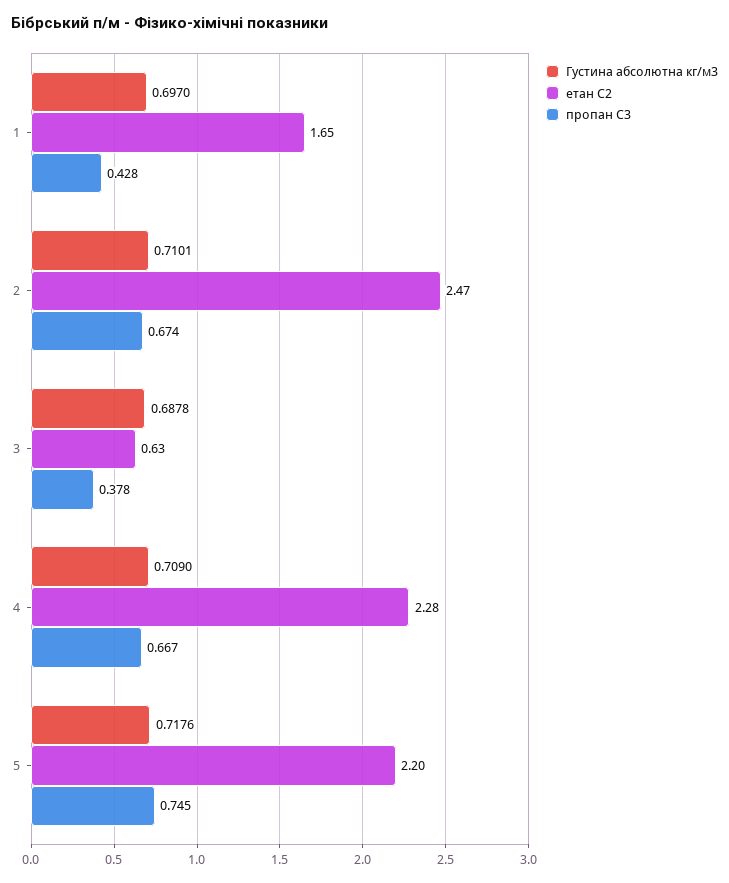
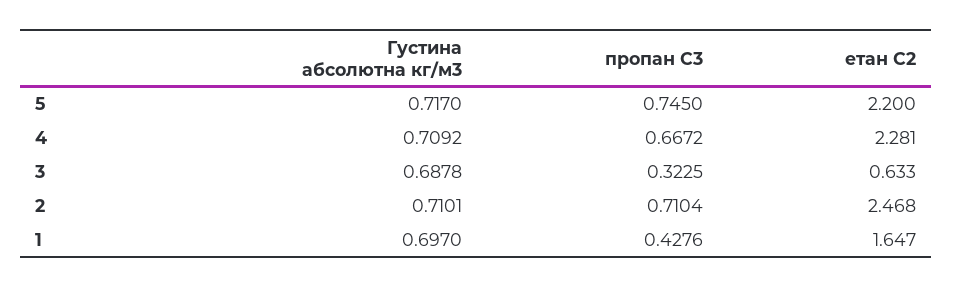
пропан С3, 2: 0.674 -> 0.7104
пропан С3, 3: 0.378 -> 0.3225
Густина абсолютна кг/м3, 4: 0.709 -> 0.7092
Густина абсолютна кг/м3, 5: 0.7176 -> 0.717

